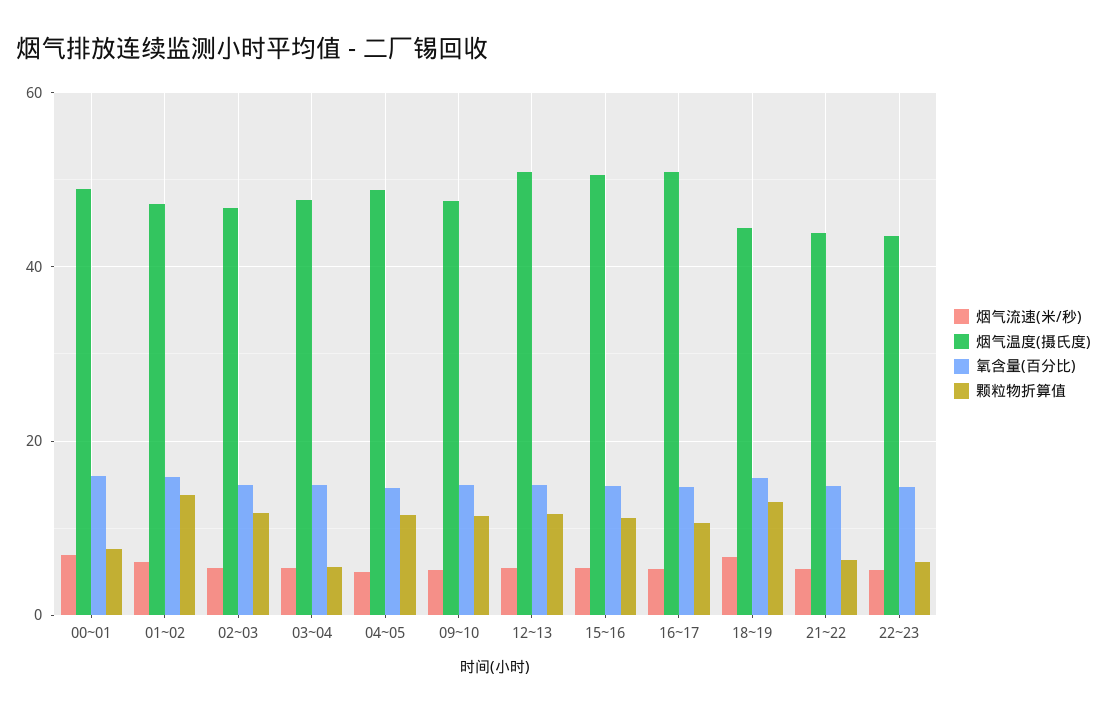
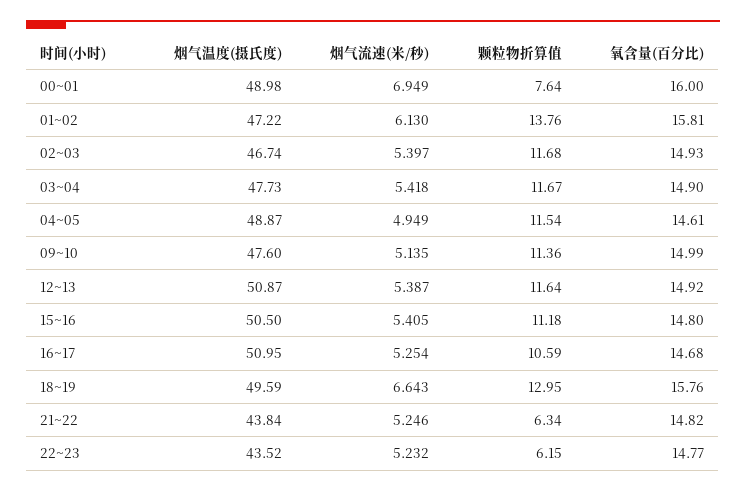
颗粒物折算值, 03~04: 6 -> 11.67
烟气温度(摄氏度), 18~19: 44 -> 49.59

